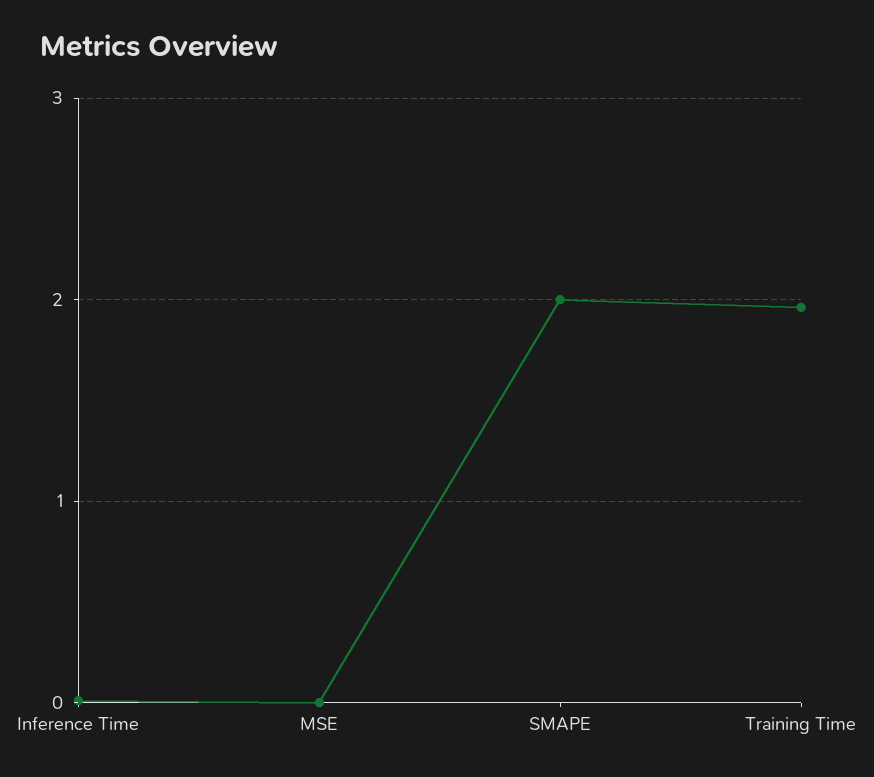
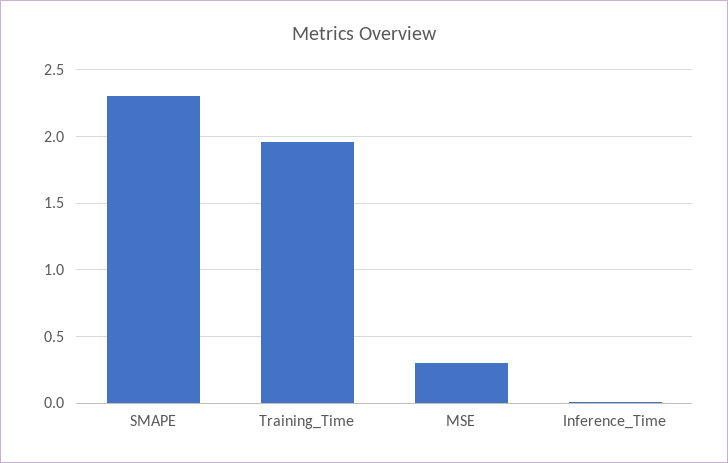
MSE: 0 -> 0.3
SMAPE: 2 -> 2.3

